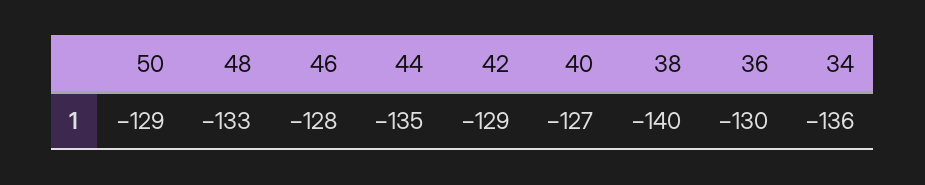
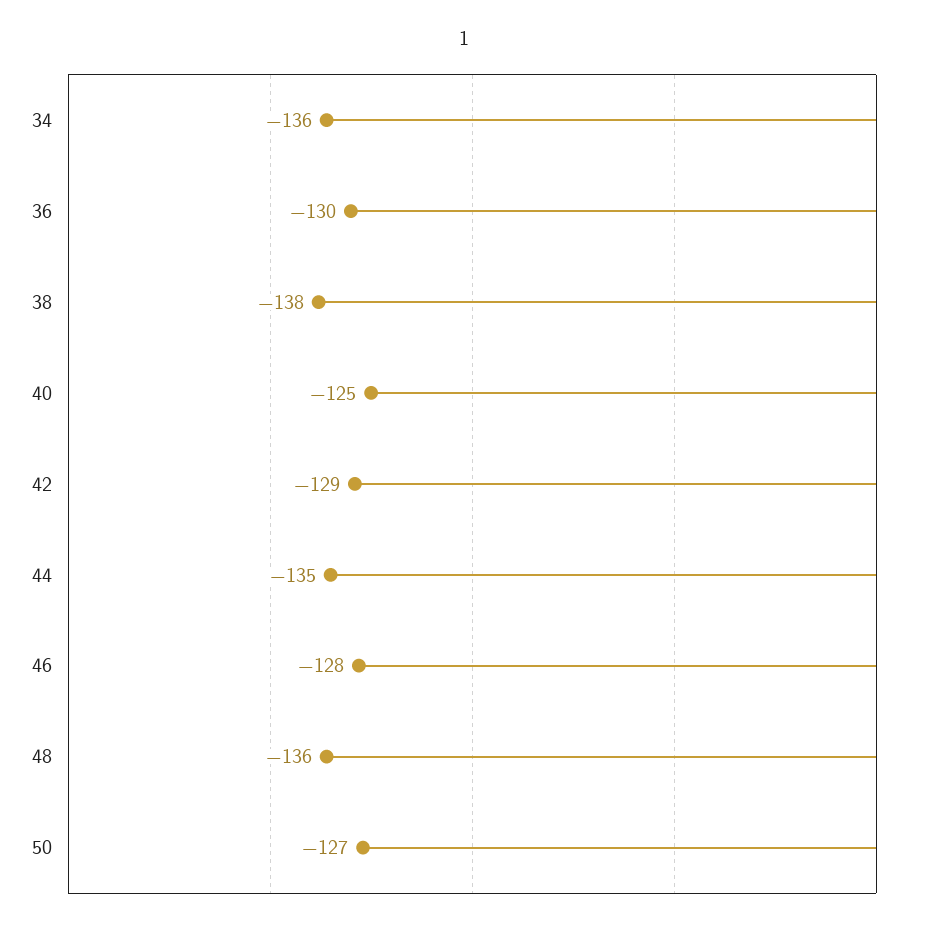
50: -129 -> -127
48: -133 -> -136
40: -127 -> -125
38: -140 -> -138

